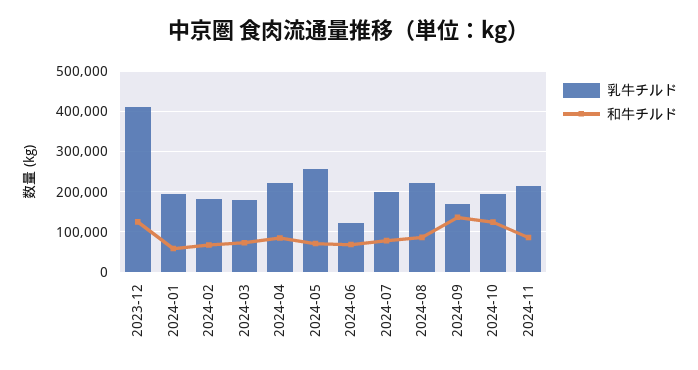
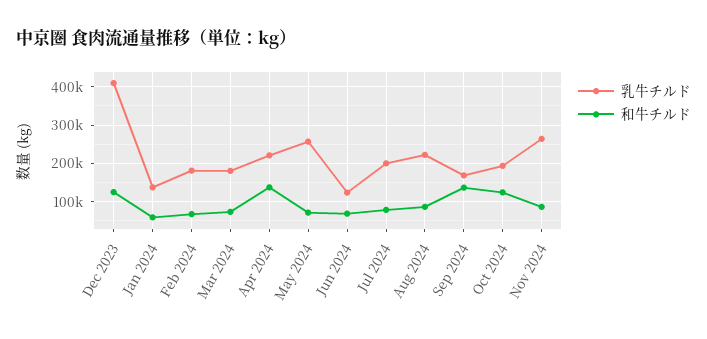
乳牛チルド, 2024-01: 200000 -> 140000
和牛チルド, 2024-04: 80000 -> 140000
乳牛チルド, 2024-11: 220000 -> 260000

